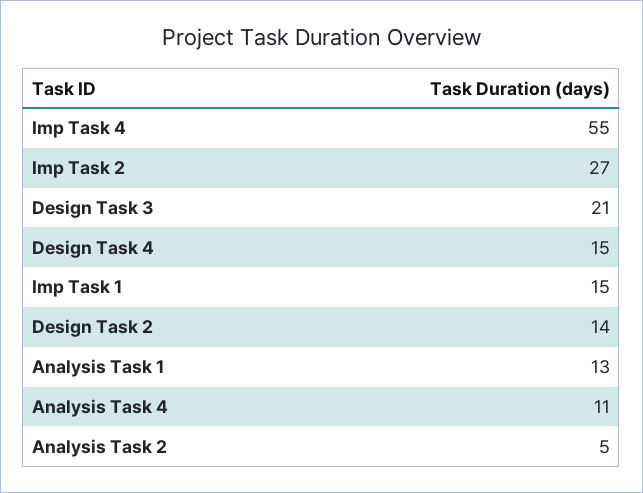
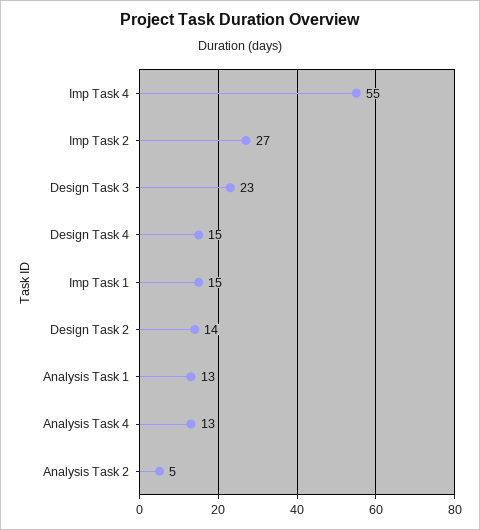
Design Task 3: 21 -> 23
Analysis Task 4: 11 -> 13

